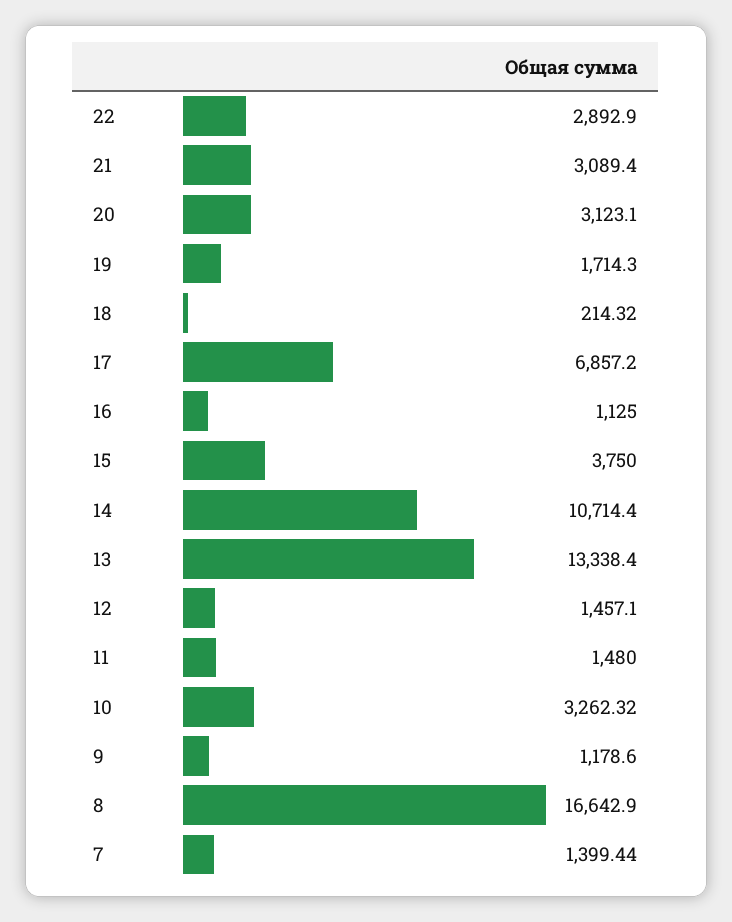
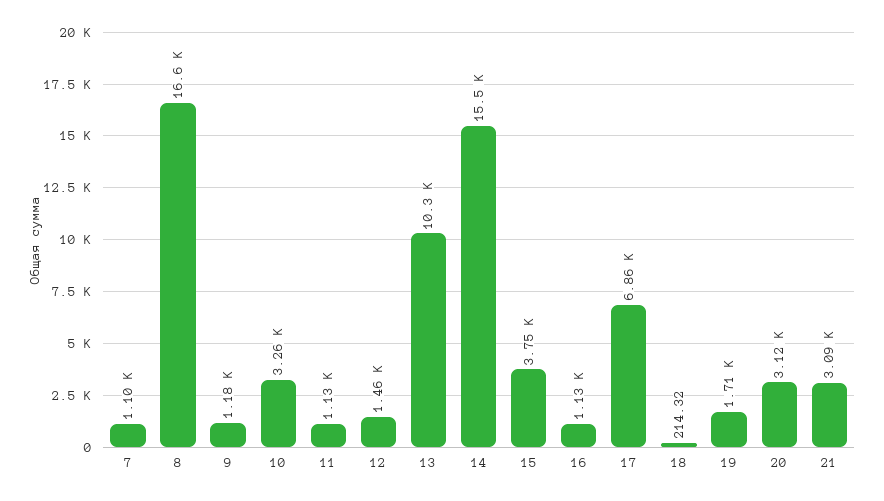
22: 2892.9 -> none
14: 10714.4 -> 15500
13: 13338.4 -> 10300
11: 1480 -> 1130
7: 1399.44 -> 1100

